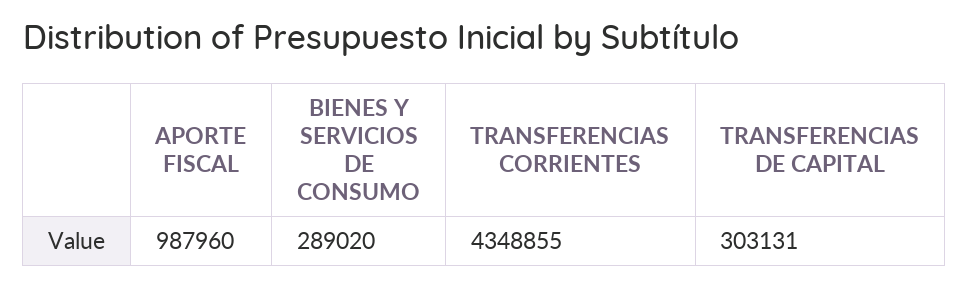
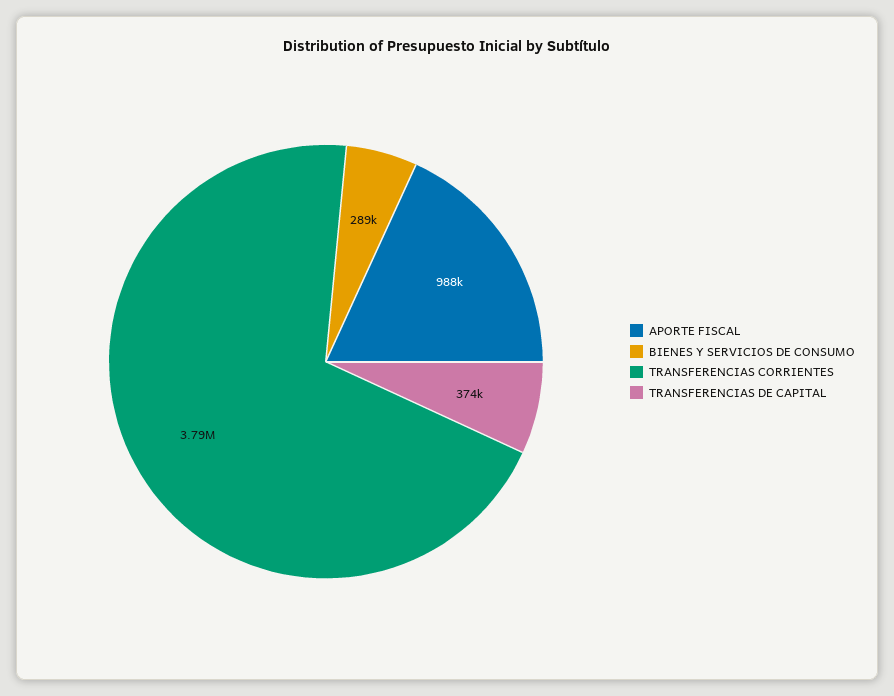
TRANSFERENCIAS CORRIENTES: 4348855 -> 3790000
TRANSFERENCIAS DE CAPITAL: 303131 -> 374000

